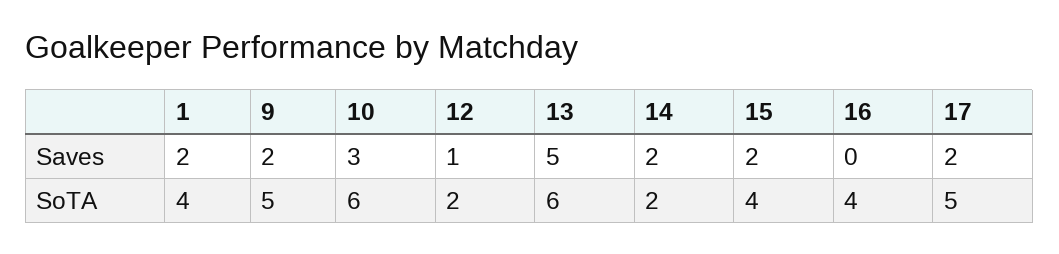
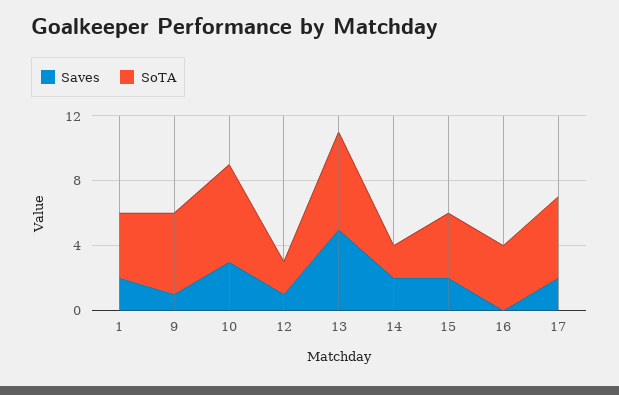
Saves, 9: 2 -> 1

